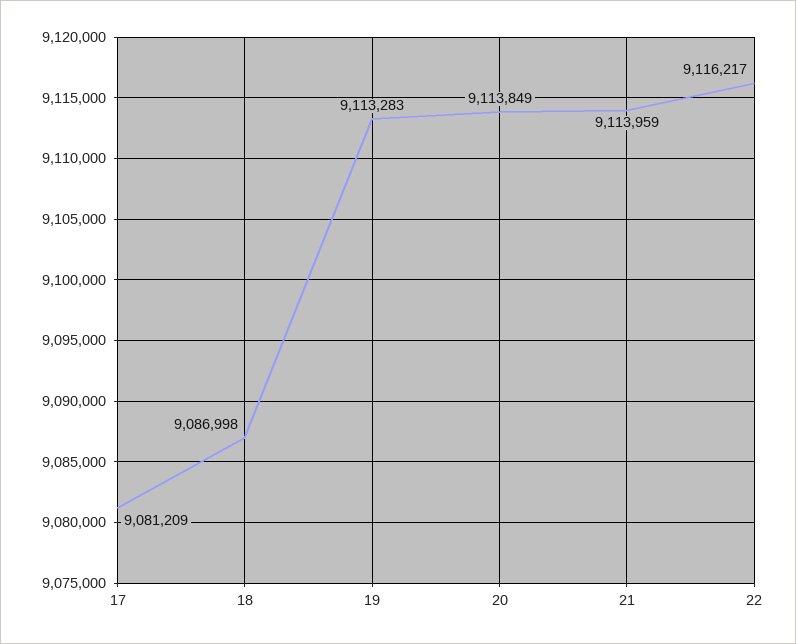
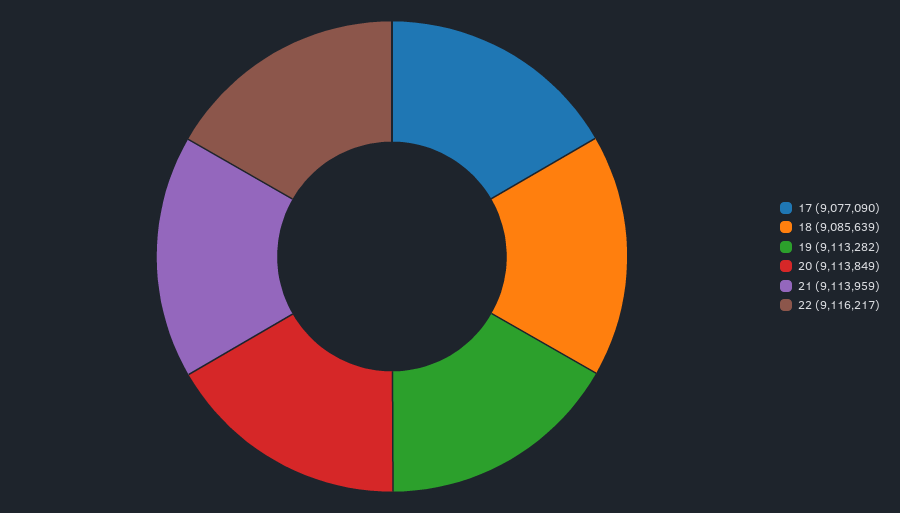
17: 9081209 -> 9077090
18: 9086998 -> 9085639
19: 9113283 -> 9113282

